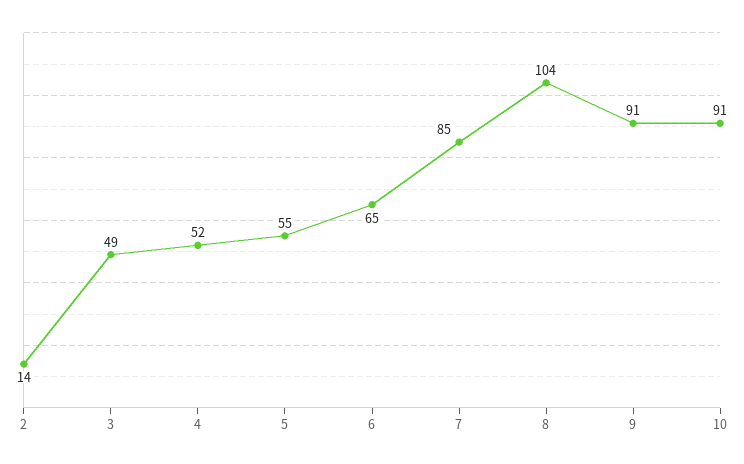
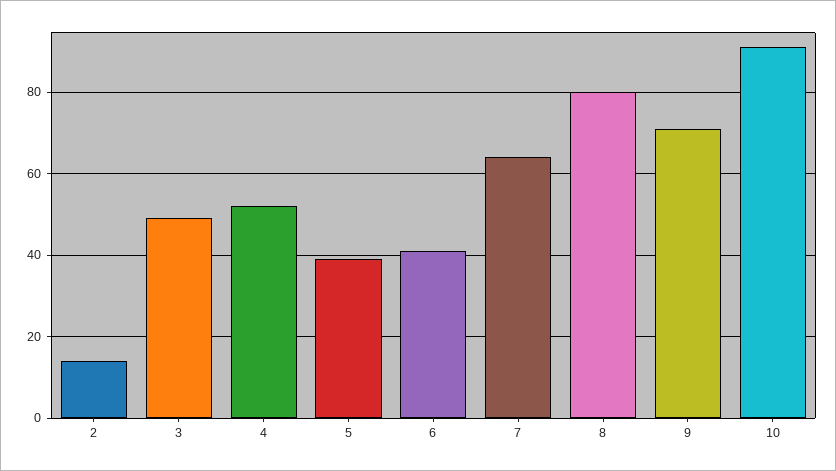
5: 55 -> 40
6: 65 -> 40
7: 85 -> 65
8: 104 -> 80
9: 91 -> 70

